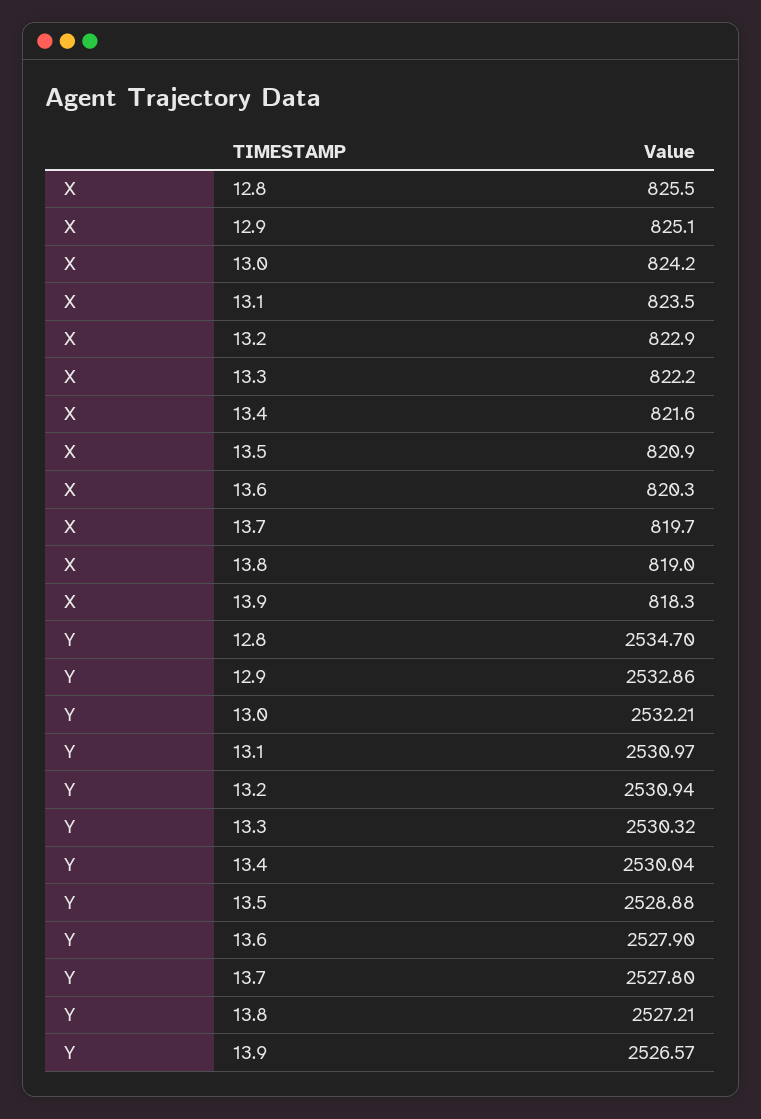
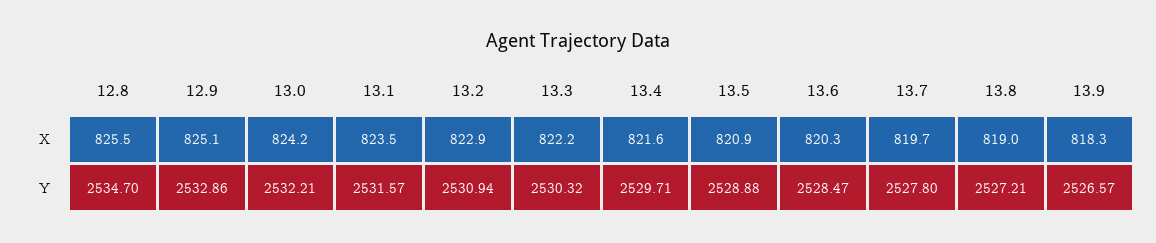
Y, 13.1: 2530.97 -> 2531.57
Y, 13.4: 2530.04 -> 2529.71
Y, 13.6: 2527.9 -> 2528.47

